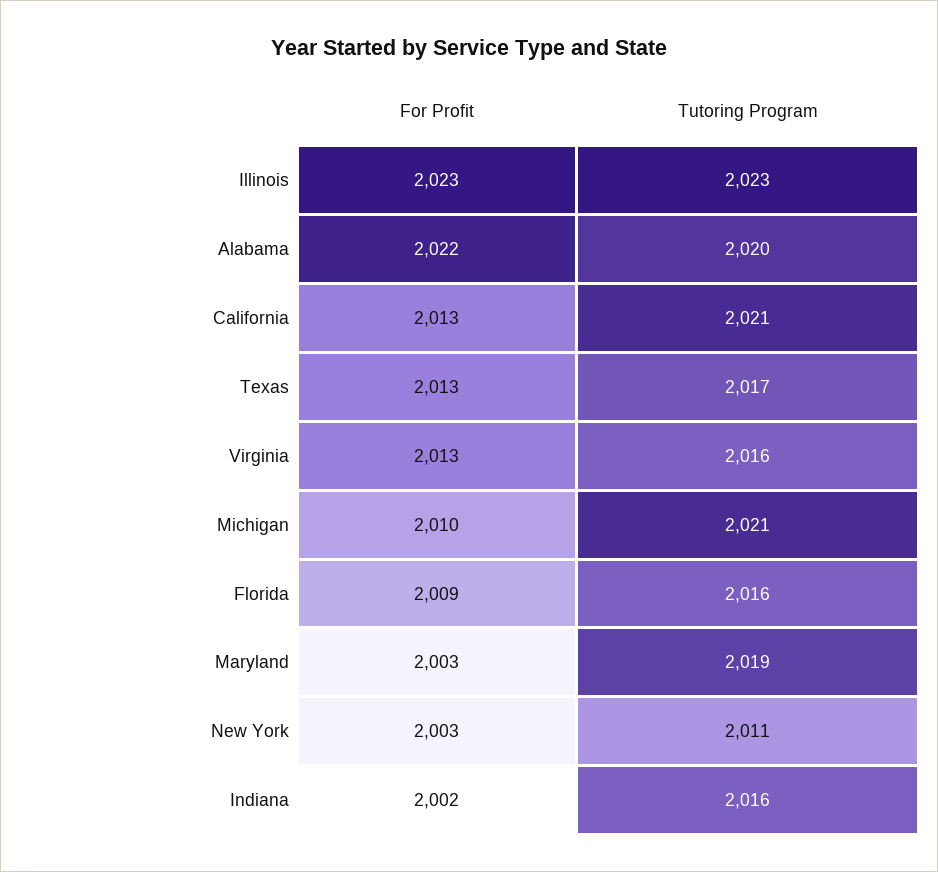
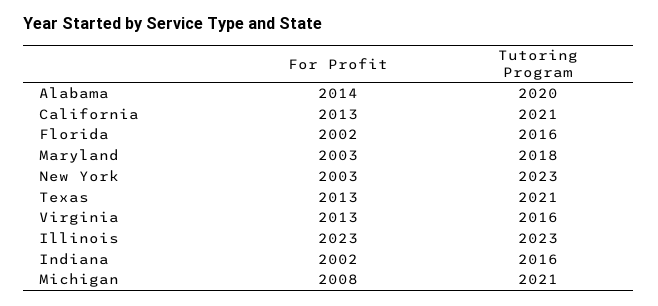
For Profit, Alabama: 2022 -> 2014
Tutoring Program, Texas: 2017 -> 2021
For Profit, Michigan: 2010 -> 2008
For Profit, Florida: 2009 -> 2002
Tutoring Program, Maryland: 2019 -> 2018
Tutoring Program, New York: 2011 -> 2023

